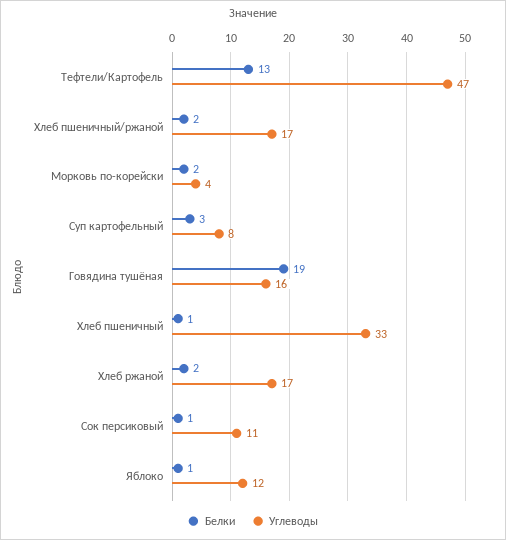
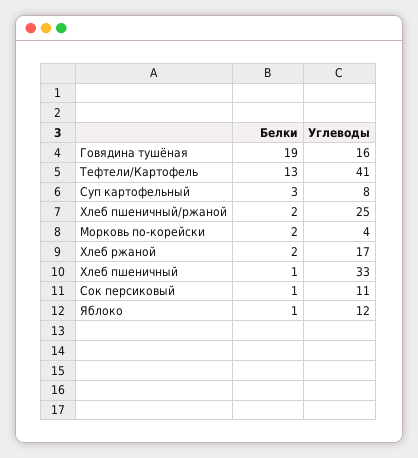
Углеводы, Тефтели/Картофель: 47 -> 41
Углеводы, Хлеб пшеничный/ржаной: 17 -> 25

